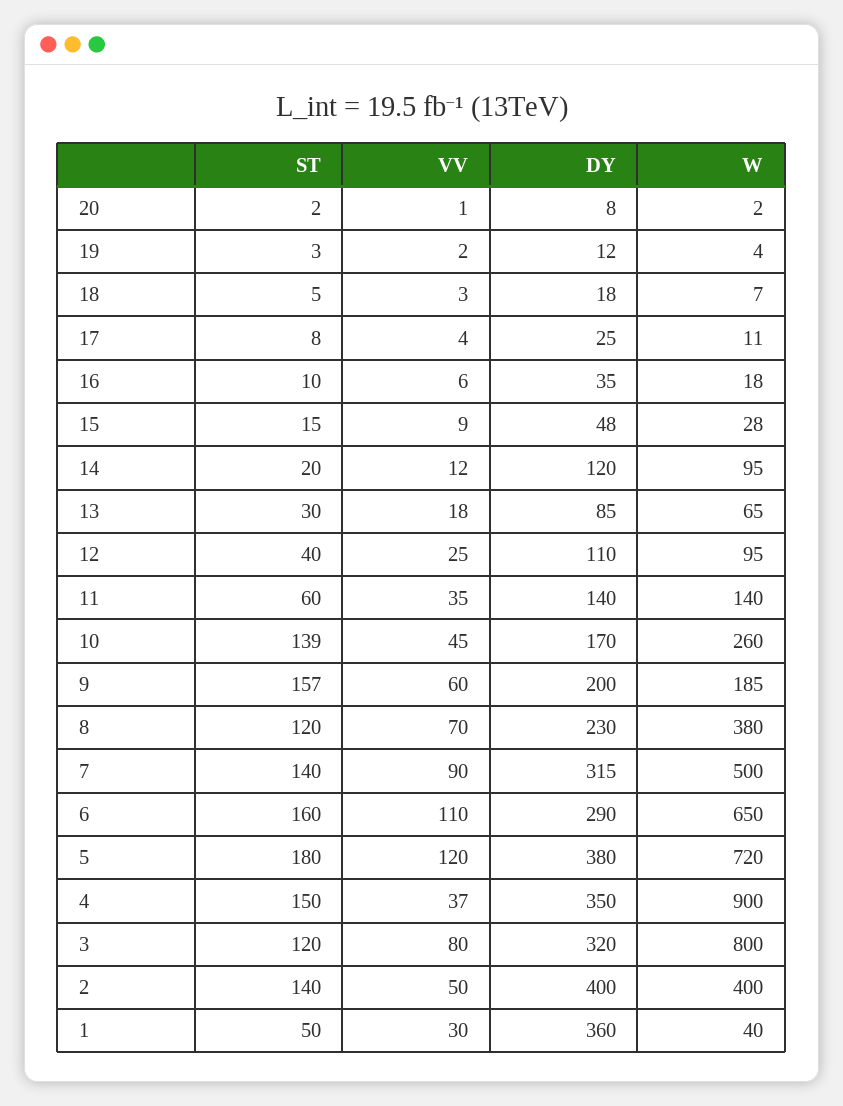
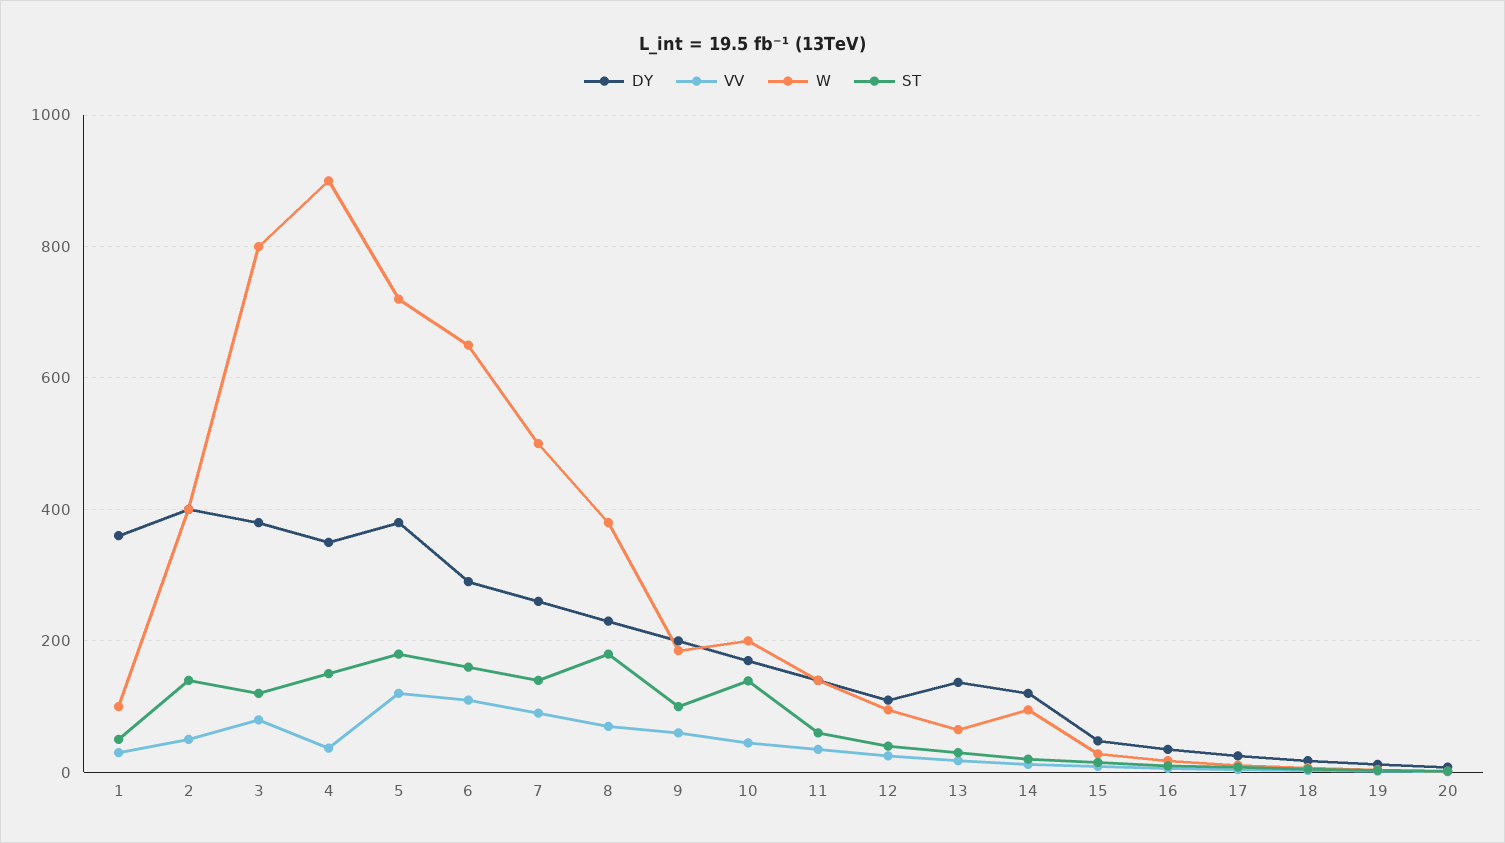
DY, 13: 85 -> 140
W, 10: 260 -> 200
ST, 9: 157 -> 100
ST, 8: 120 -> 180
DY, 7: 315 -> 260
DY, 3: 320 -> 380
W, 1: 40 -> 100

